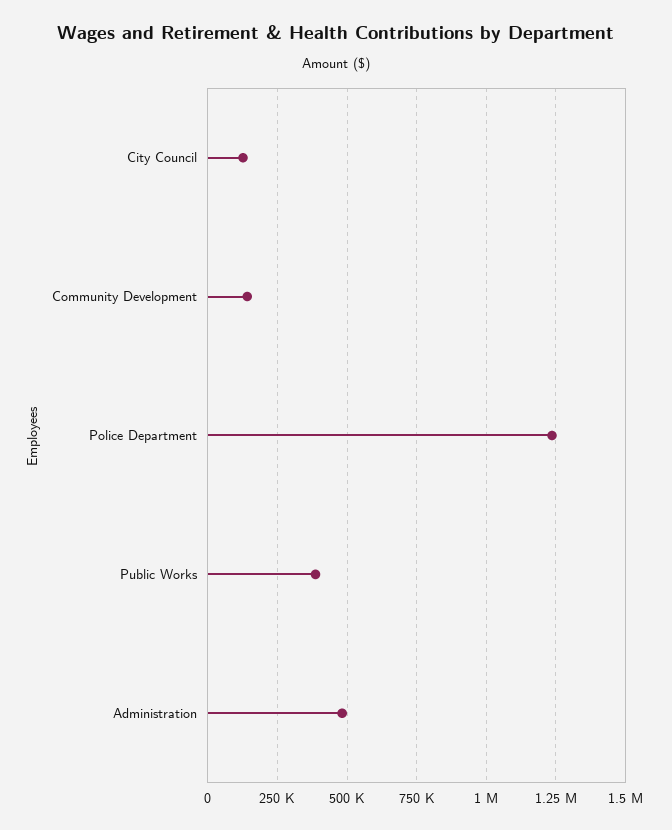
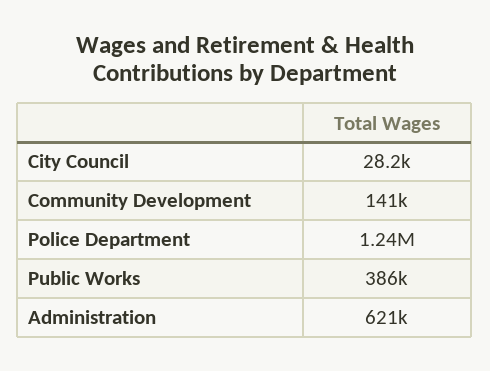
City Council: 125000 -> 28200
Administration: 475000 -> 621000

